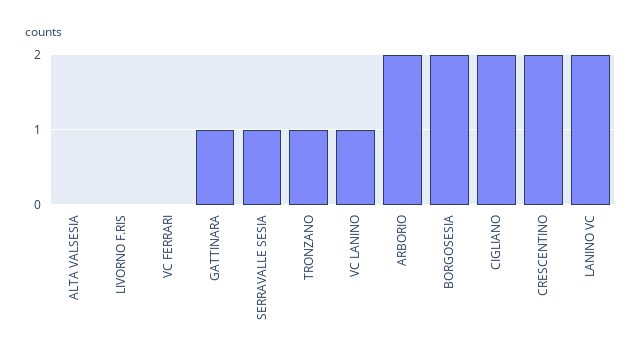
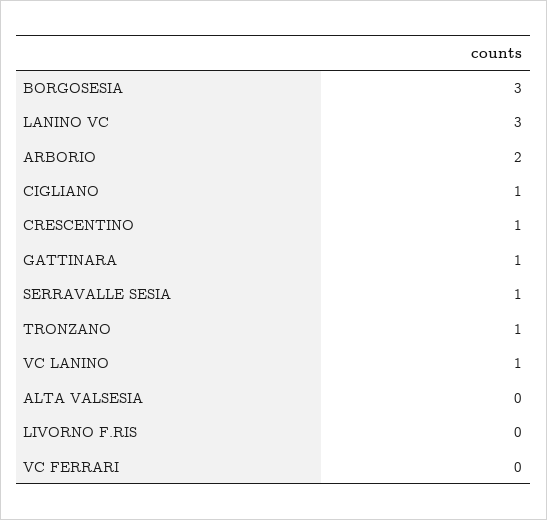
BORGOSESIA: 2 -> 3
CIGLIANO: 2 -> 1
CRESCENTINO: 2 -> 1
LANINO VC: 2 -> 3

